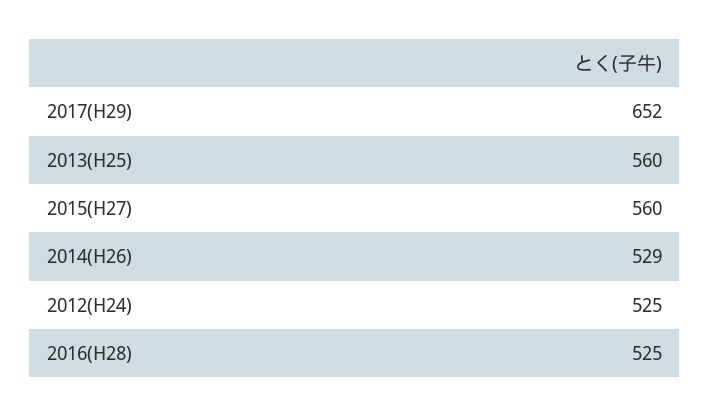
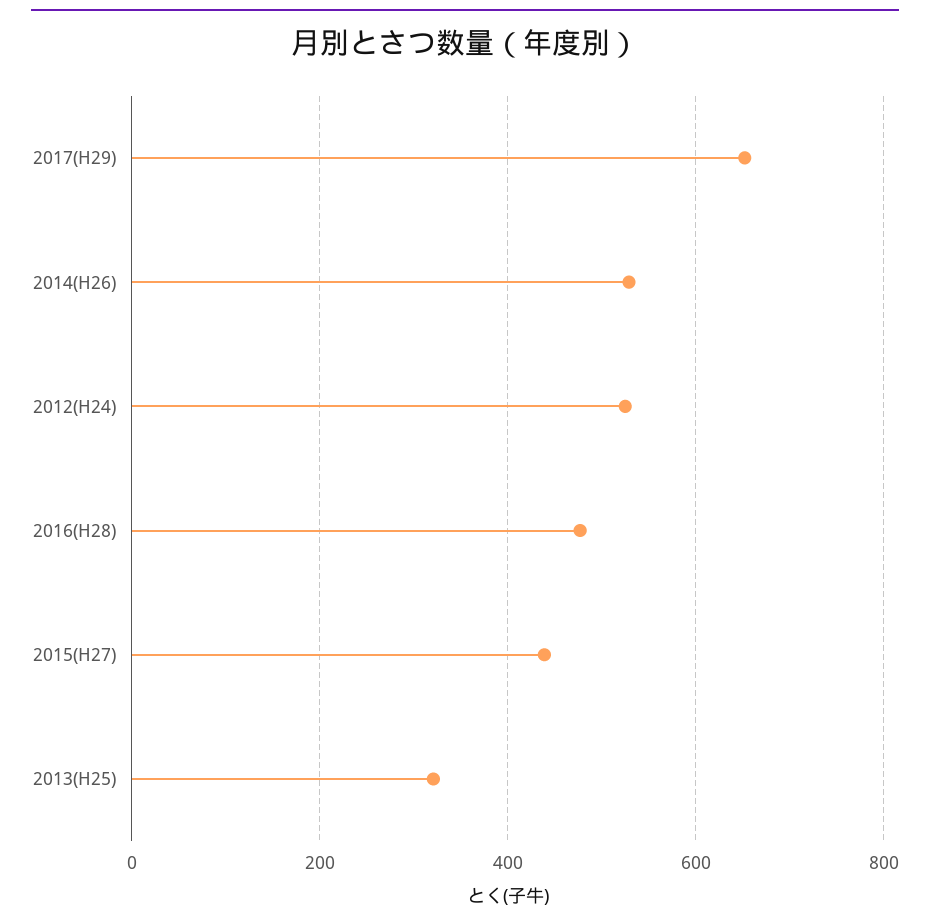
2013(H25): 560 -> 320
2015(H27): 560 -> 440
2016(H28): 525 -> 480

